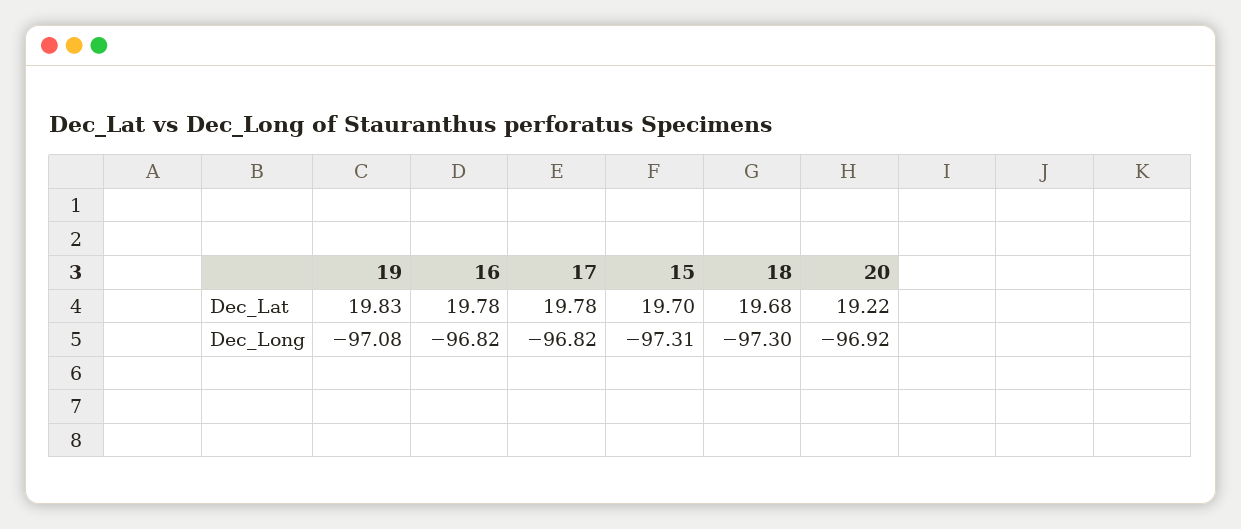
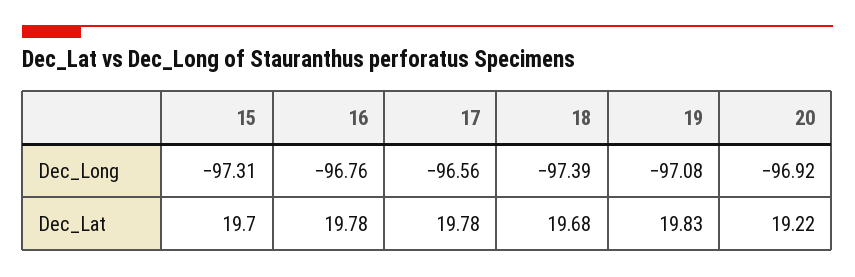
16, Dec_Long: -96.82 -> -96.76
17, Dec_Long: -96.82 -> -96.56
18, Dec_Long: -97.3 -> -97.39

